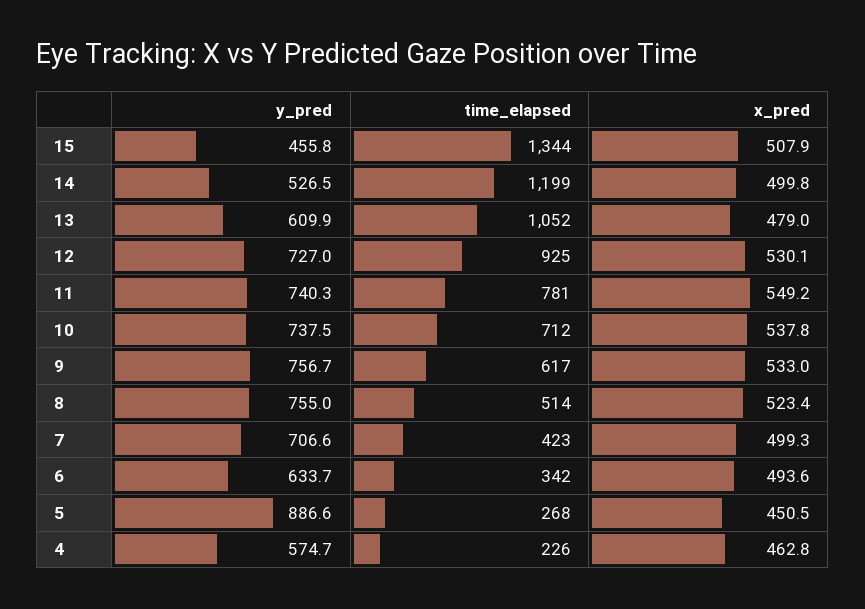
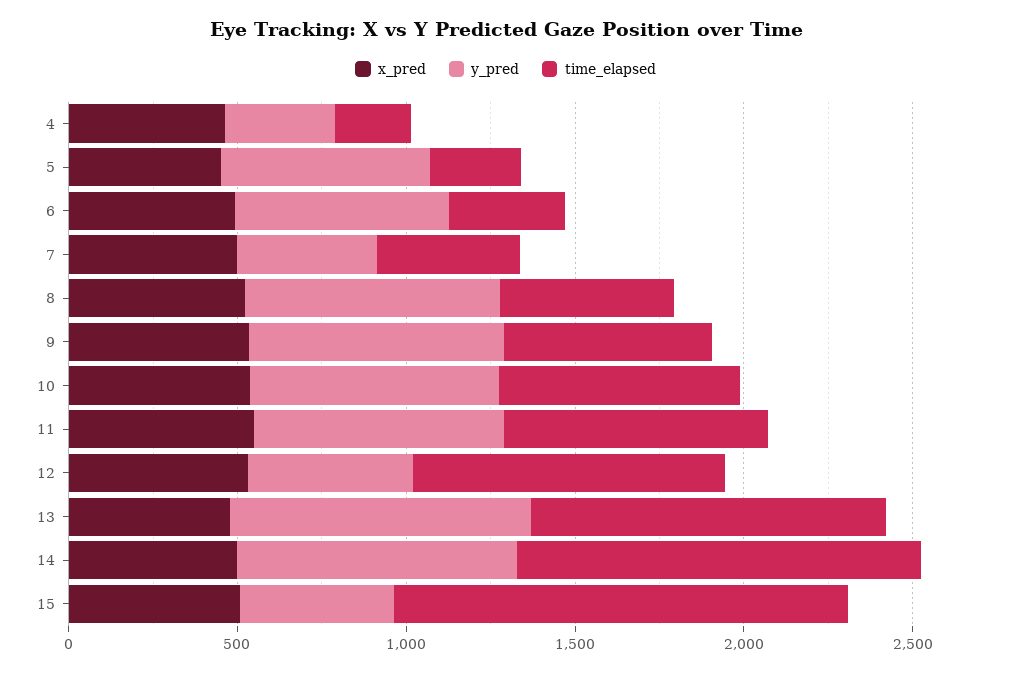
y_pred, 14: 526.5 -> 800
y_pred, 13: 609.9 -> 900
y_pred, 12: 727 -> 500
y_pred, 7: 706.6 -> 400
y_pred, 5: 886.6 -> 600
y_pred, 4: 574.7 -> 300

